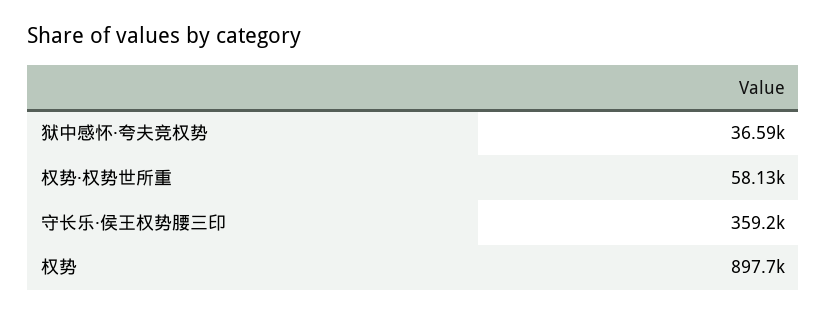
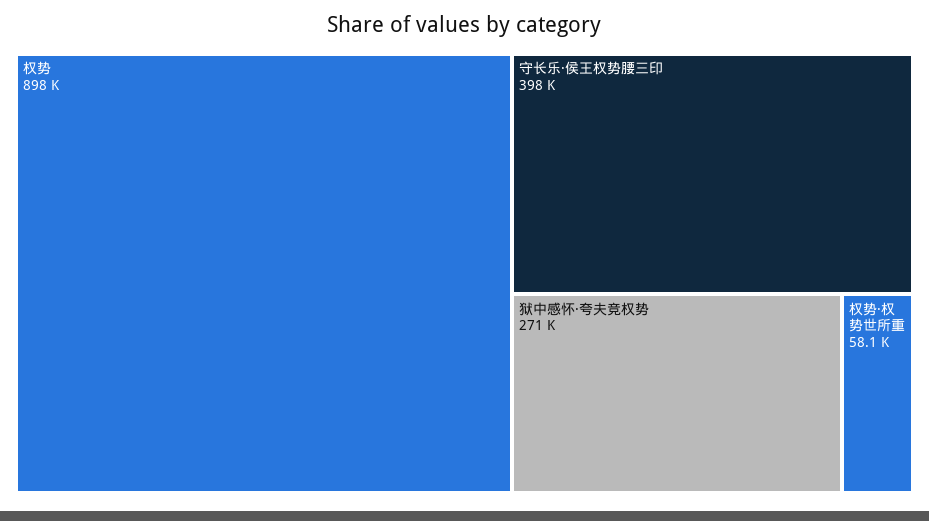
狱中感怀·夸夫竞权势: 36590 -> 271000
守长乐·侯王权势腰三印: 359200 -> 398000

